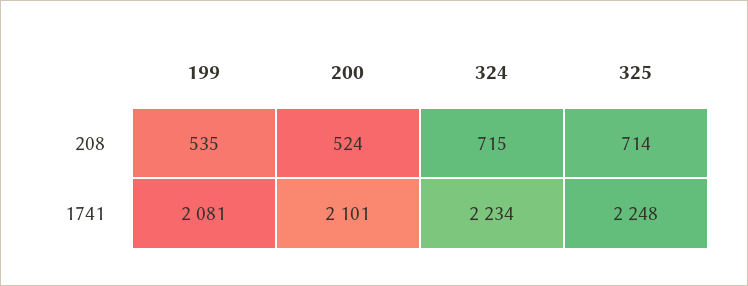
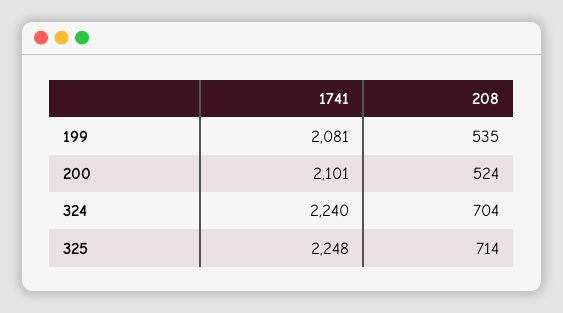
324, 208: 715 -> 704
324, 1741: 2234 -> 2240

